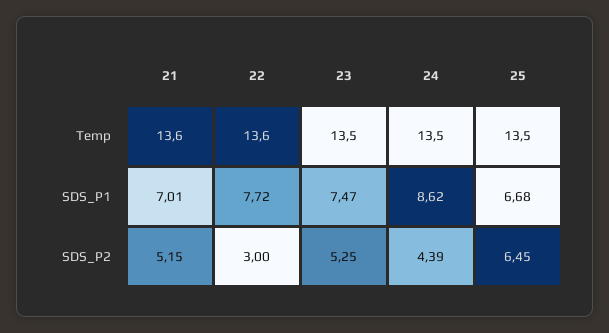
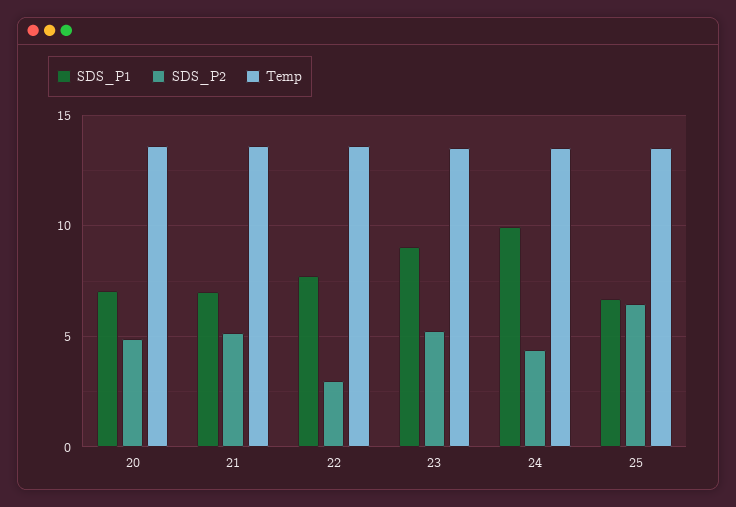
SDS_P1, 23: 7.47 -> 9
SDS_P1, 24: 8.62 -> 10
SDS_P1, 20: none -> 7
SDS_P2, 20: none -> 5
Temp, 20: none -> 13.5

